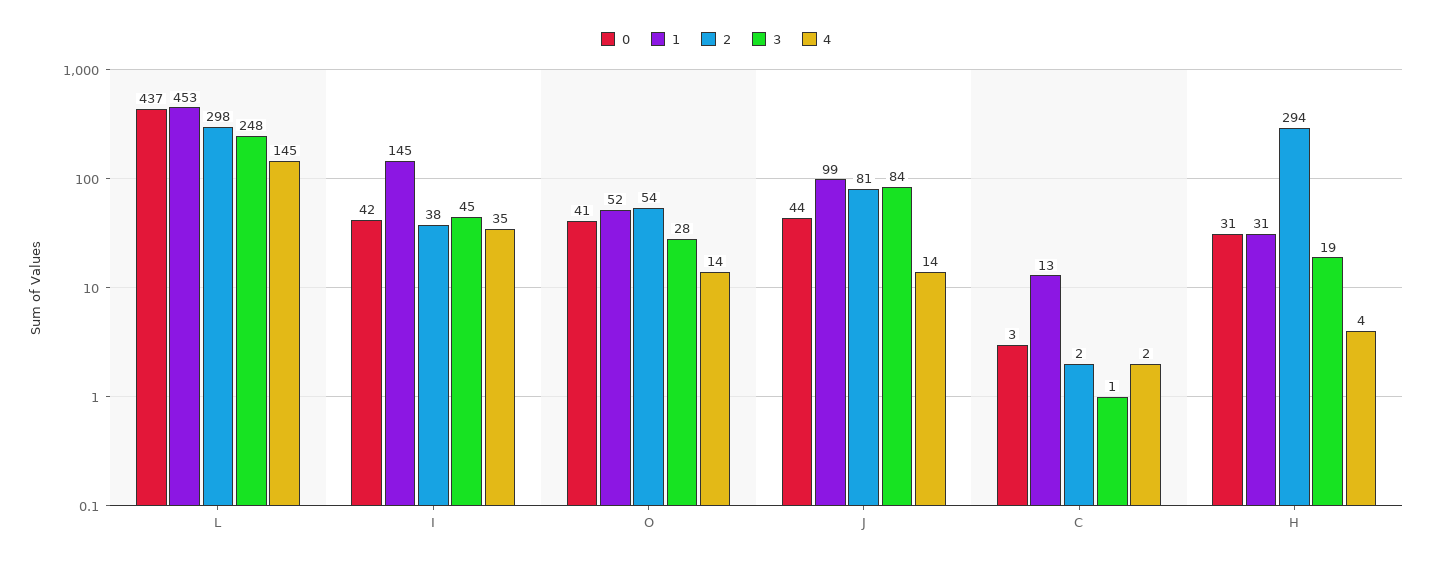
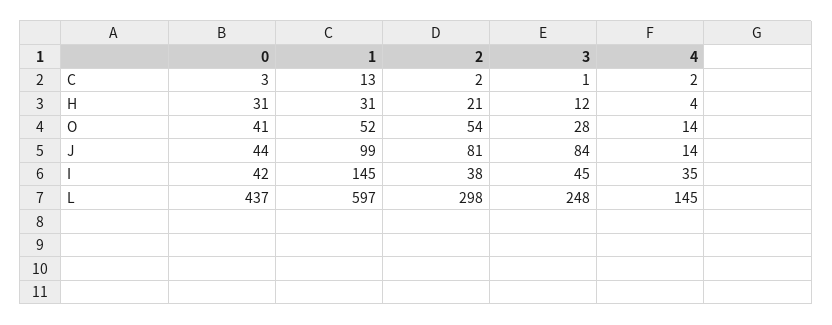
1, L: 453 -> 597
2, H: 294 -> 21
3, H: 19 -> 12

